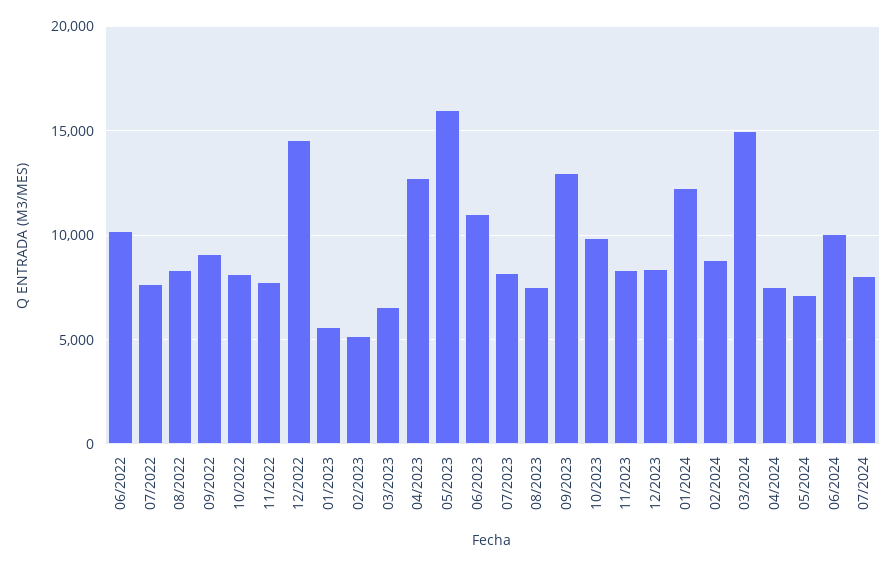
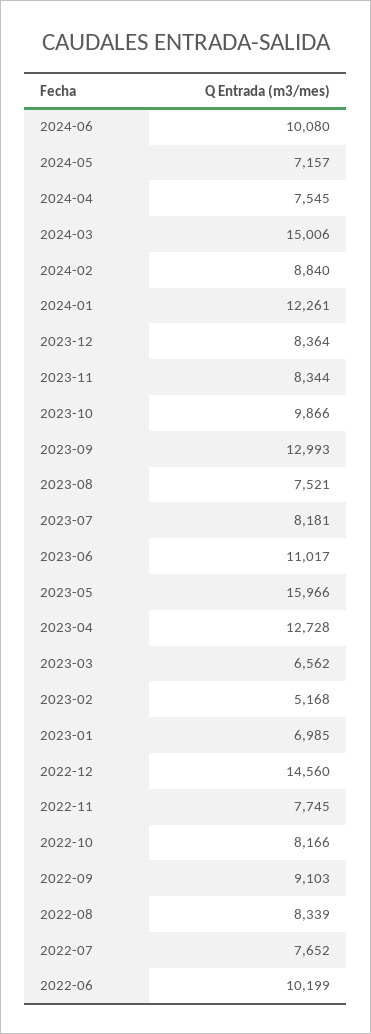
01/2023: 5500 -> 6985
07/2024: 8000 -> none

